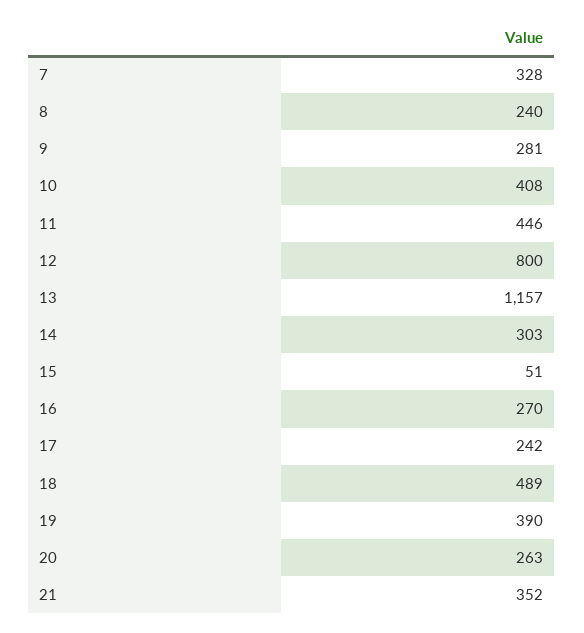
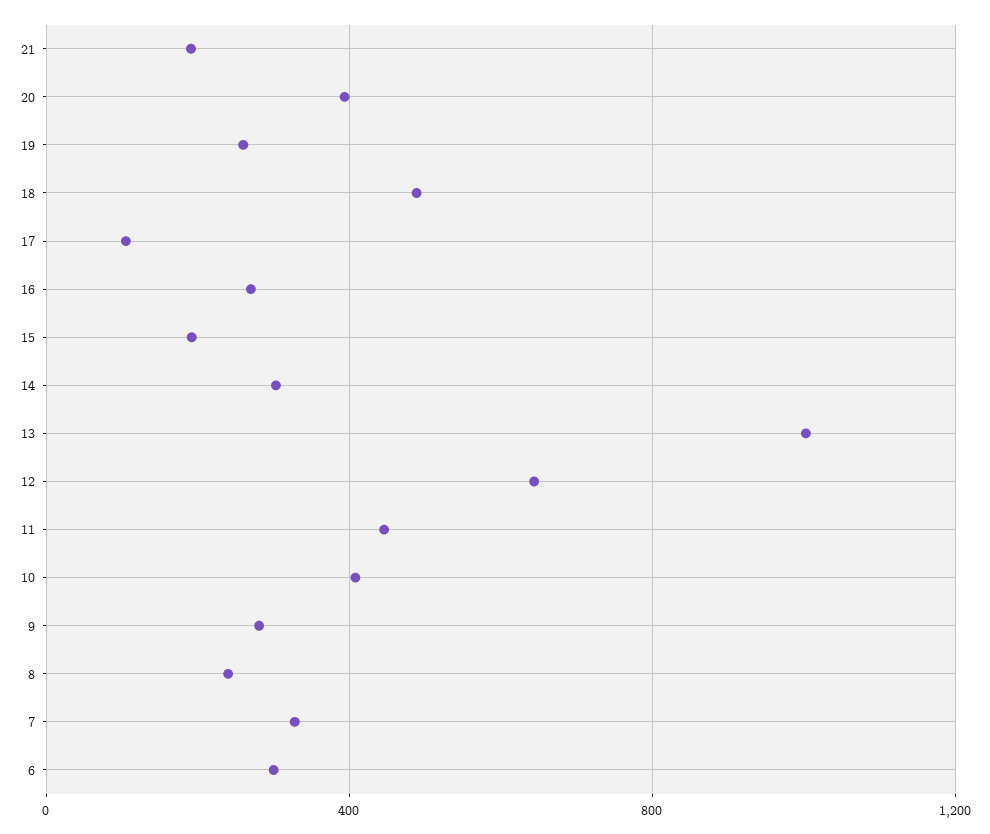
12: 800 -> 650
13: 1157 -> 1000
15: 51 -> 200
17: 242 -> 100
19: 390 -> 250
20: 263 -> 400
21: 352 -> 200
6: none -> 300

